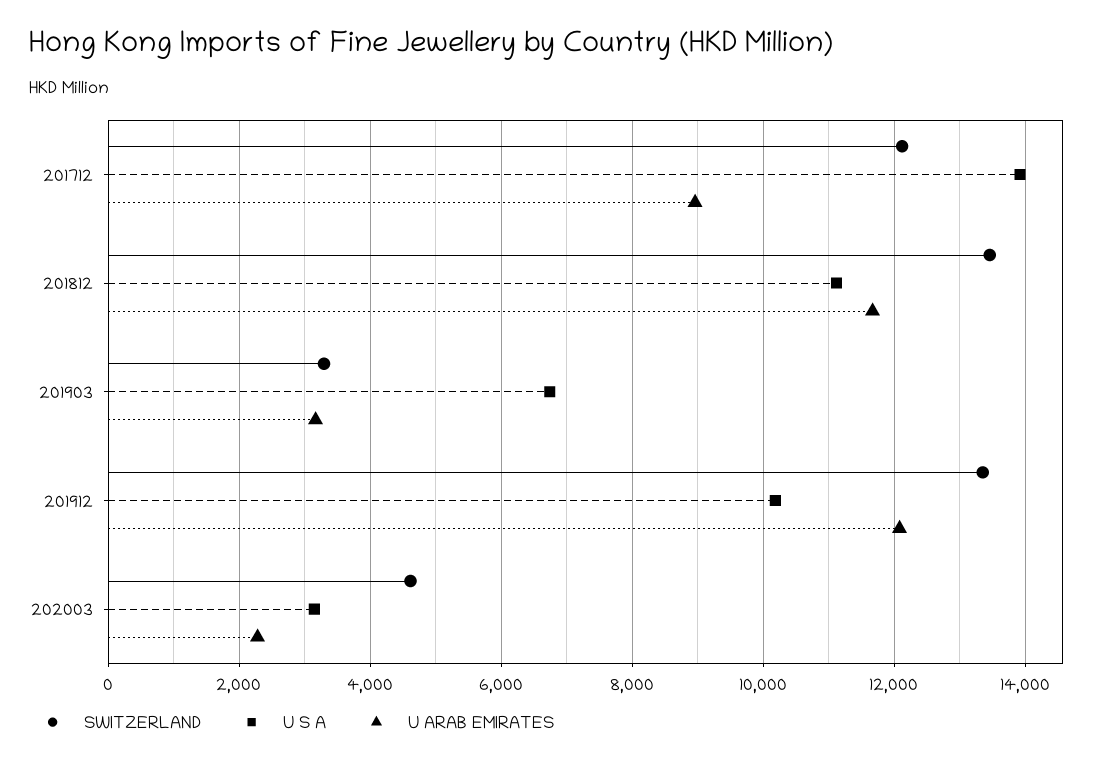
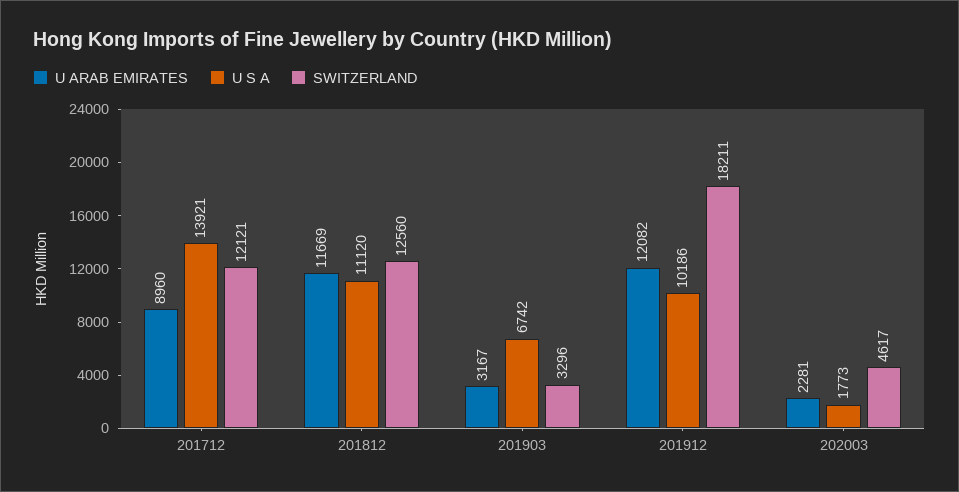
SWITZERLAND, 201812: 13400 -> 12560
SWITZERLAND, 201912: 13400 -> 18211
U S A, 202003: 3200 -> 1773

